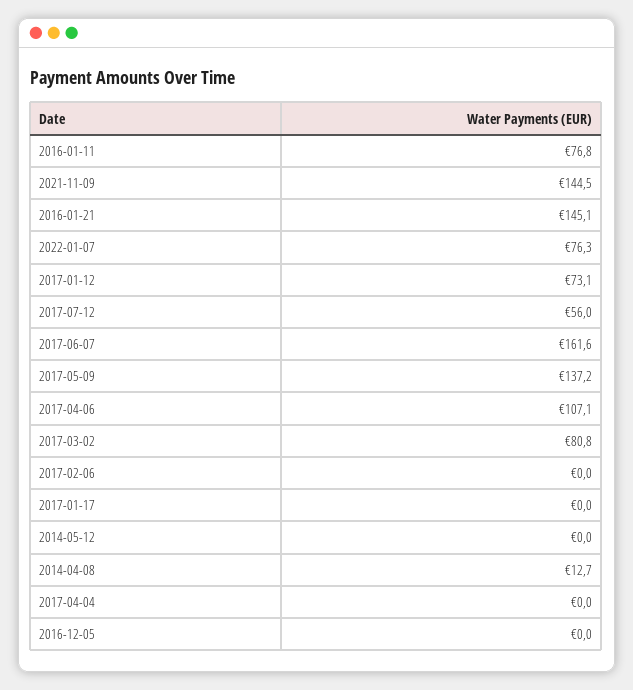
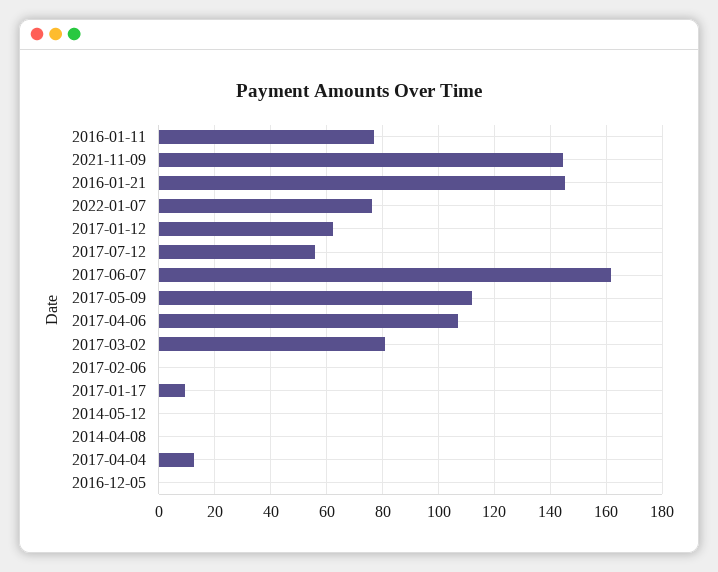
2017-01-12: 73.1 -> 62.5
2017-05-09: 137.2 -> 112.5
2017-01-17: 0 -> 10
2014-04-08: 12.7 -> 0
2017-04-04: 0 -> 12.5

